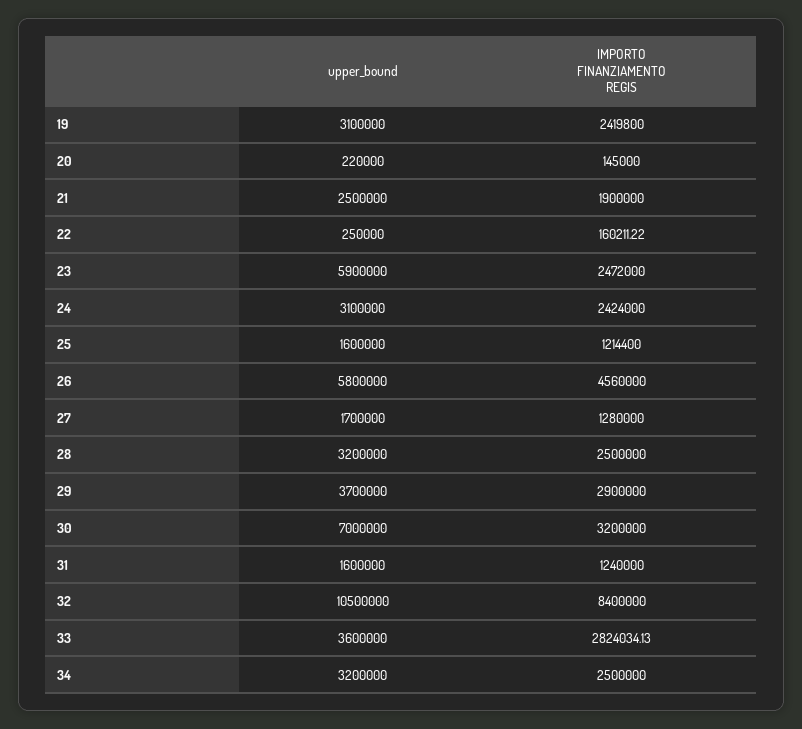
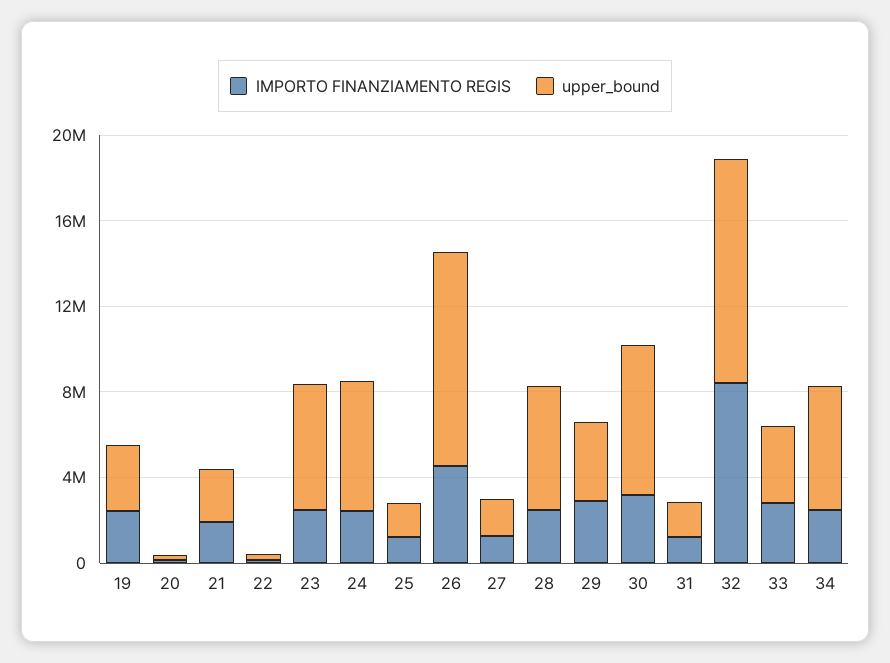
upper_bound, 24: 3100000 -> 6000000
upper_bound, 26: 5800000 -> 10000000
upper_bound, 28: 3200000 -> 6000000
upper_bound, 34: 3200000 -> 6000000

